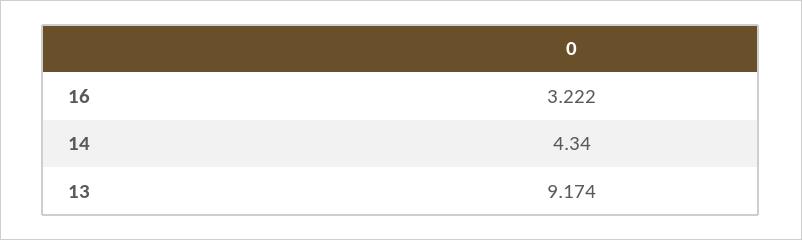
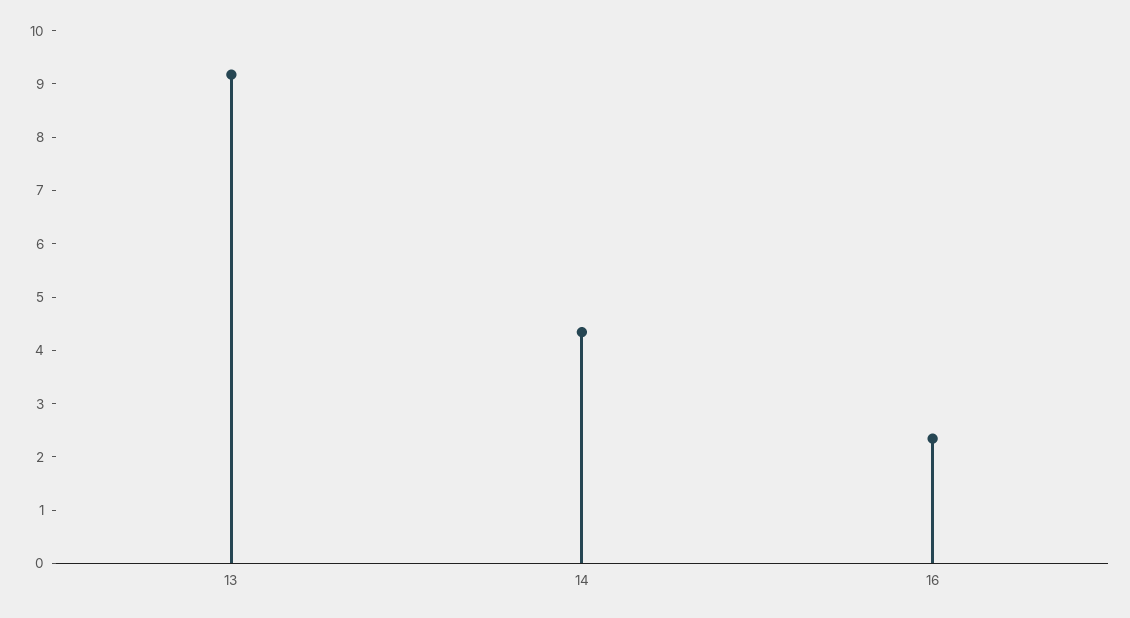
16: 3.222 -> 2.4

